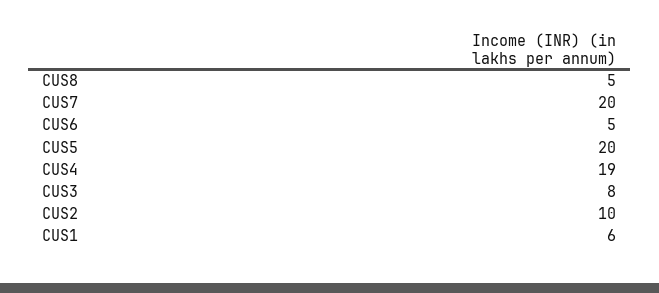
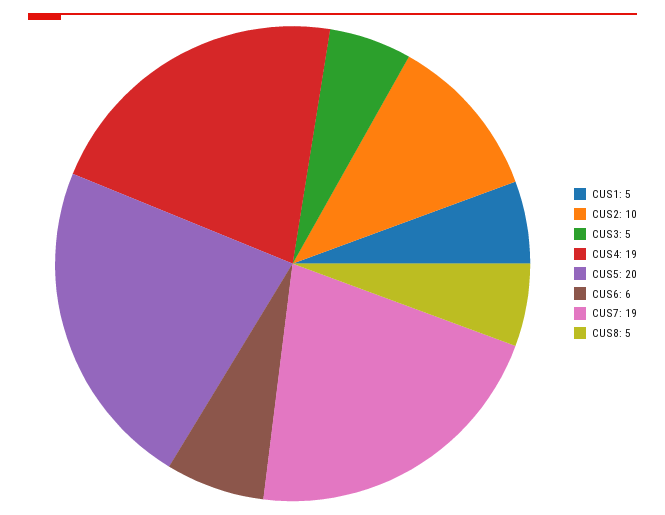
CUS7: 20 -> 19
CUS6: 5 -> 6
CUS3: 8 -> 5
CUS1: 6 -> 5

